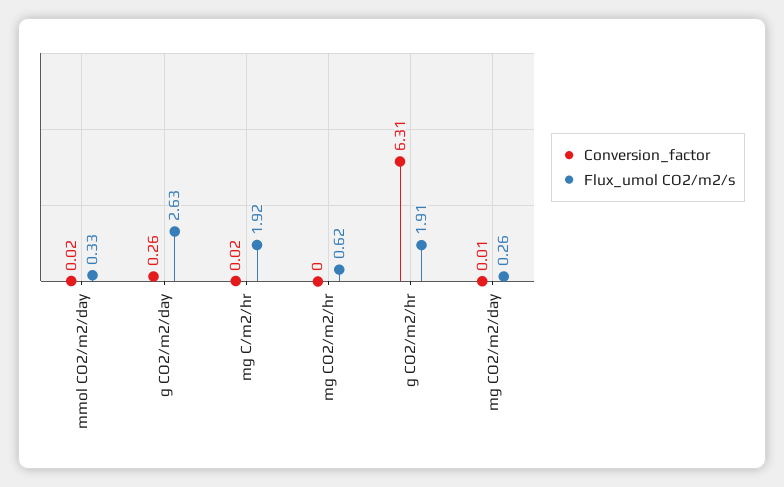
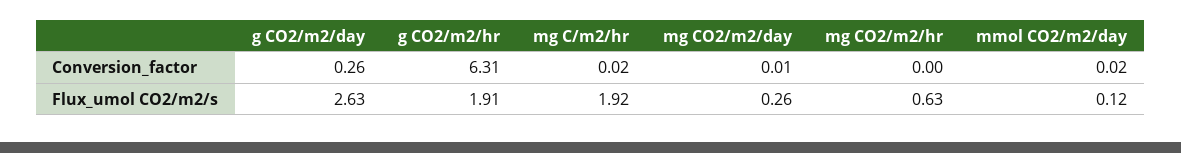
Flux_umol CO2/m2/s, mmol CO2/m2/day: 0.33 -> 0.12
Flux_umol CO2/m2/s, mg CO2/m2/hr: 0.62 -> 0.63

